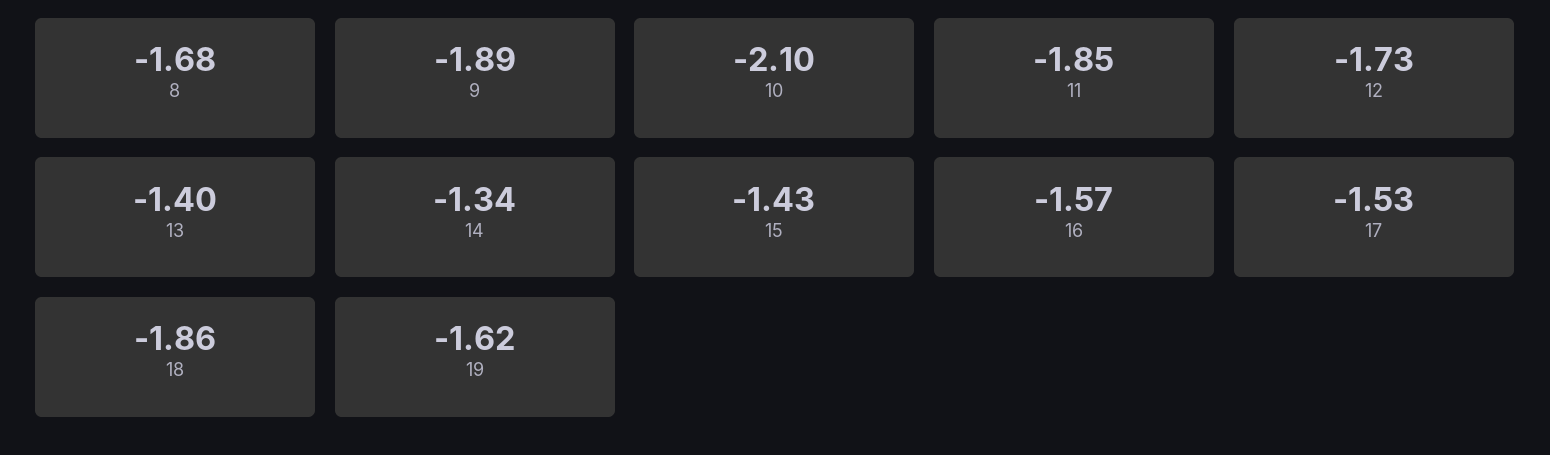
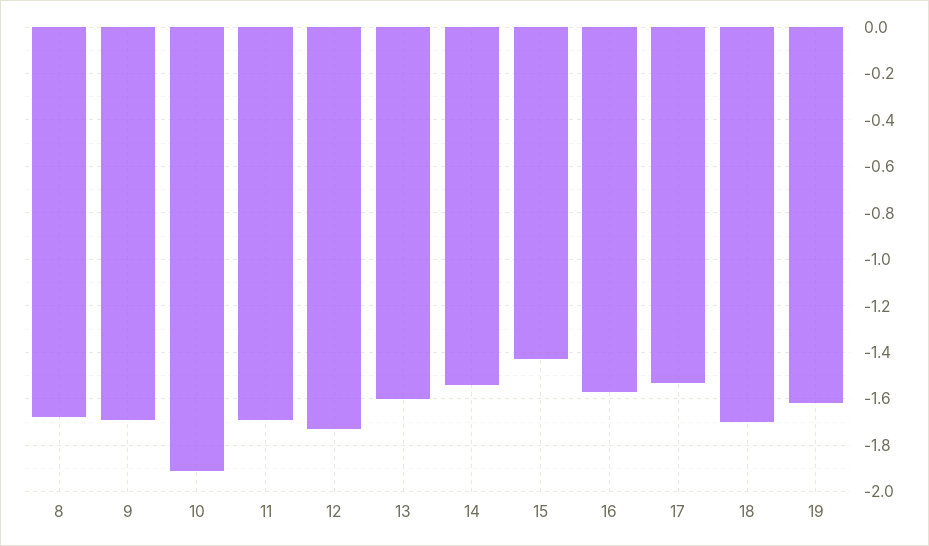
9: -1.89 -> -1.7
10: -2.1 -> -1.9
11: -1.85 -> -1.7
13: -1.4 -> -1.6
14: -1.34 -> -1.55
18: -1.86 -> -1.7

